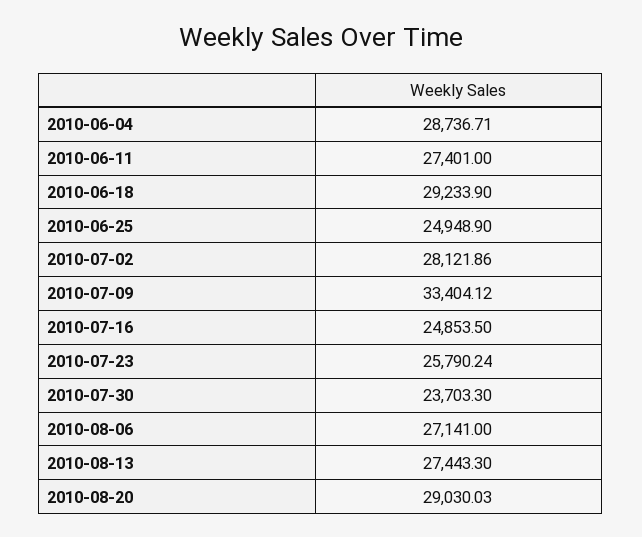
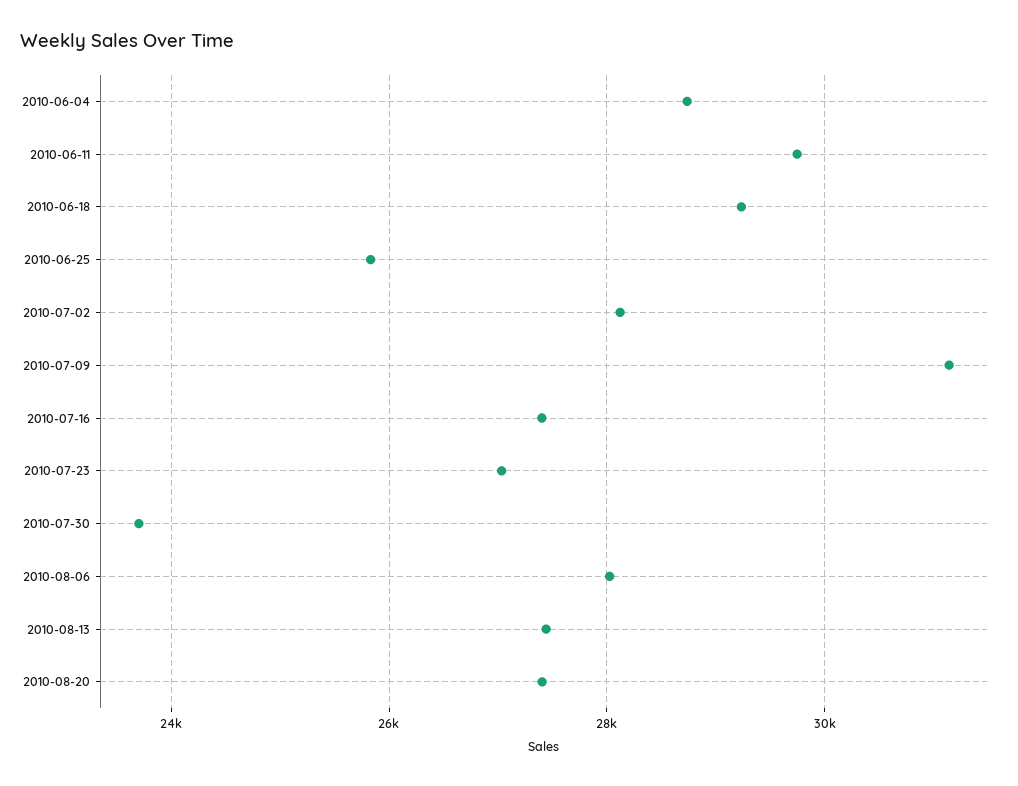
2010-06-11: 27401 -> 29800
2010-06-25: 24948.9 -> 25800
2010-07-09: 33404.12 -> 31200
2010-07-16: 24853.5 -> 27400
2010-07-23: 25790.24 -> 27000
2010-08-06: 27141 -> 28000
2010-08-20: 29030.03 -> 27400

